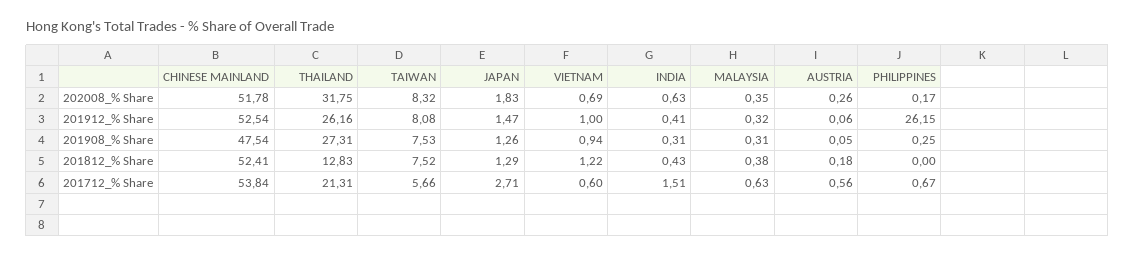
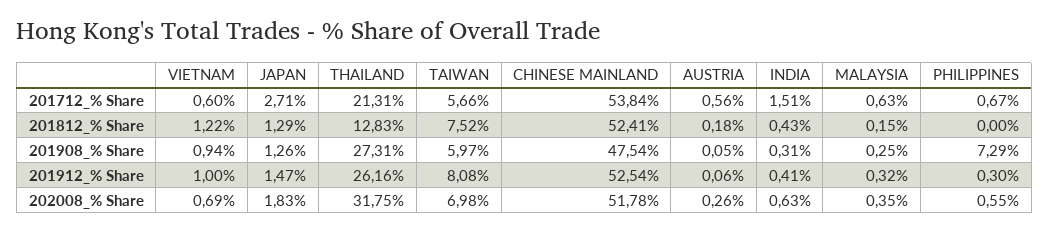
TAIWAN, 202008_% Share: 8.32 -> 6.98
PHILIPPINES, 202008_% Share: 0.17 -> 0.55
PHILIPPINES, 201912_% Share: 26.15 -> 0.3
TAIWAN, 201908_% Share: 7.53 -> 5.97
MALAYSIA, 201908_% Share: 0.31 -> 0.25
PHILIPPINES, 201908_% Share: 0.25 -> 7.29
MALAYSIA, 201812_% Share: 0.38 -> 0.15

